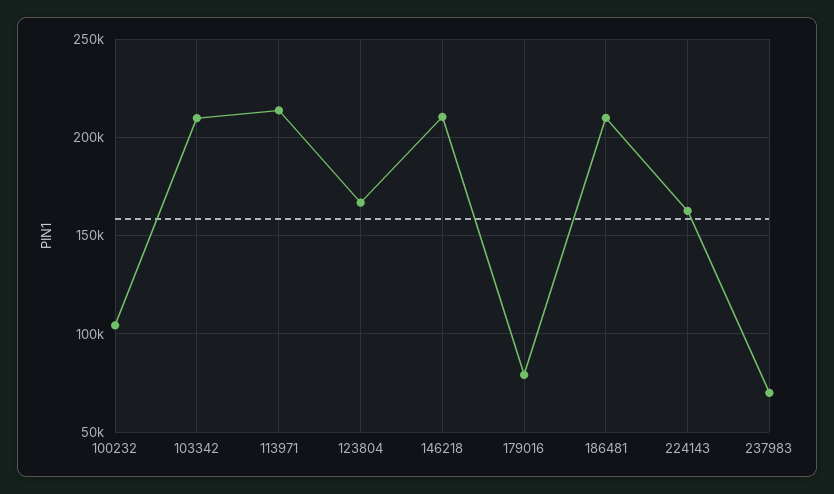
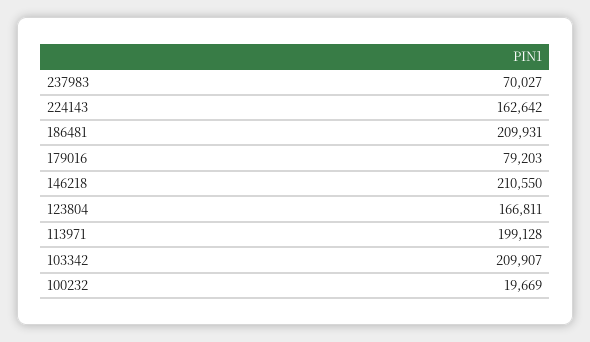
100232: 105000 -> 19669
113971: 215000 -> 199128

